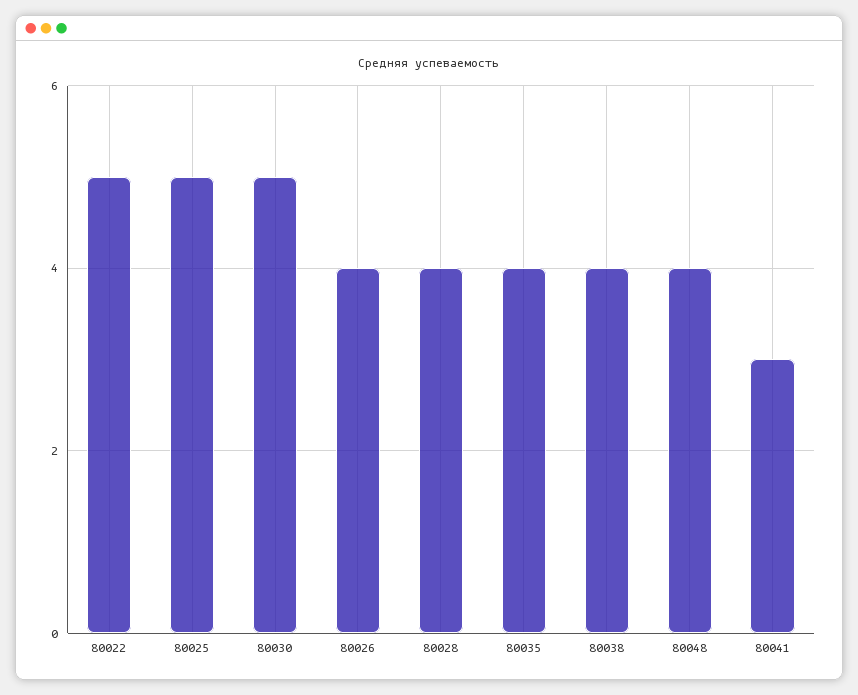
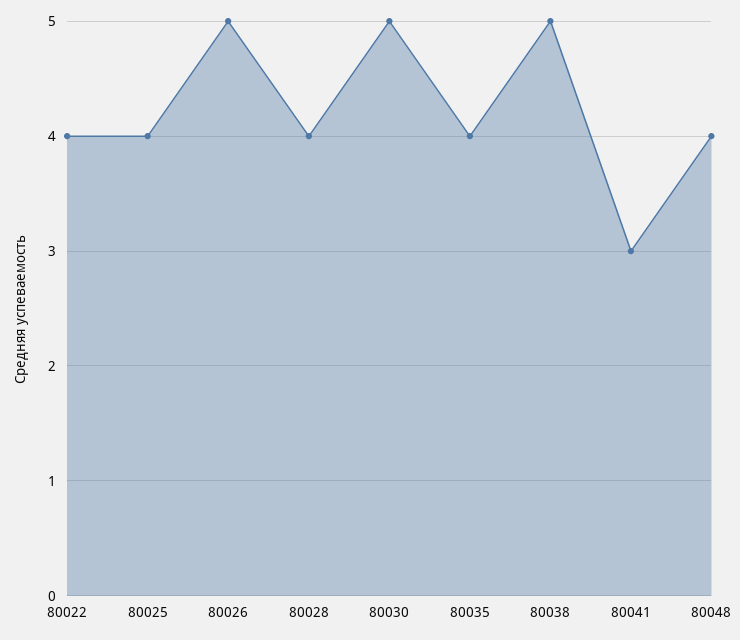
80022: 5 -> 4
80025: 5 -> 4
80026: 4 -> 5
80038: 4 -> 5

